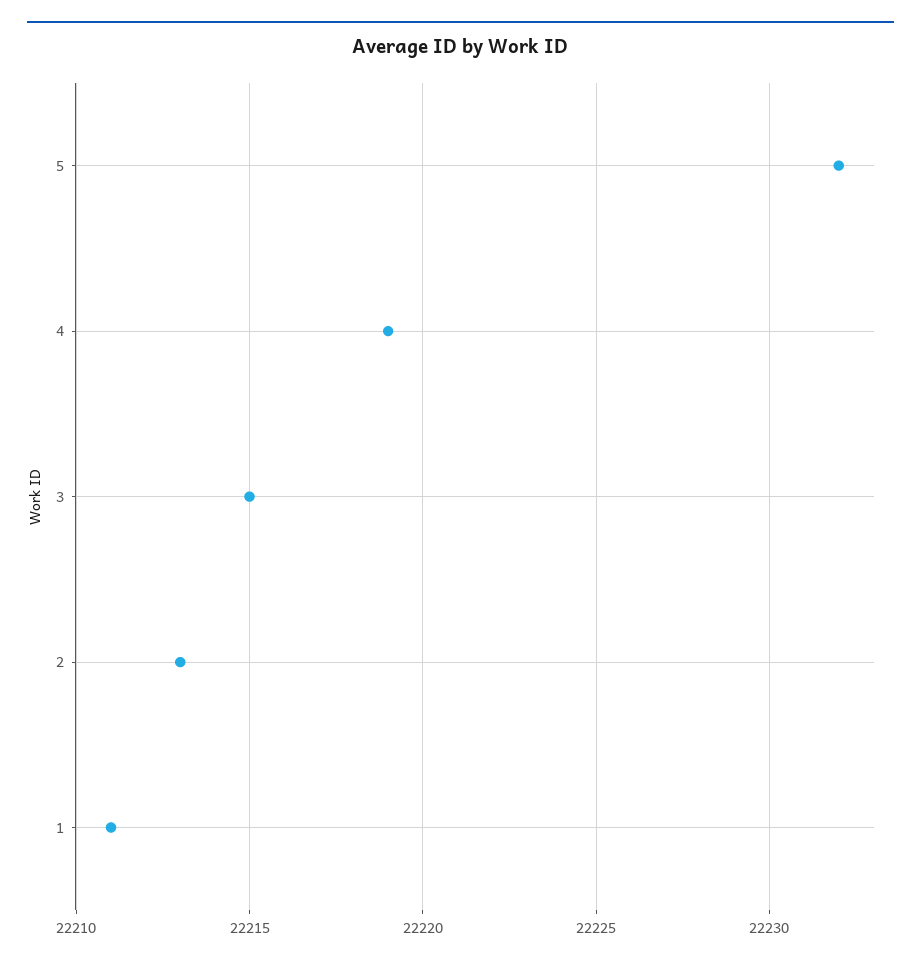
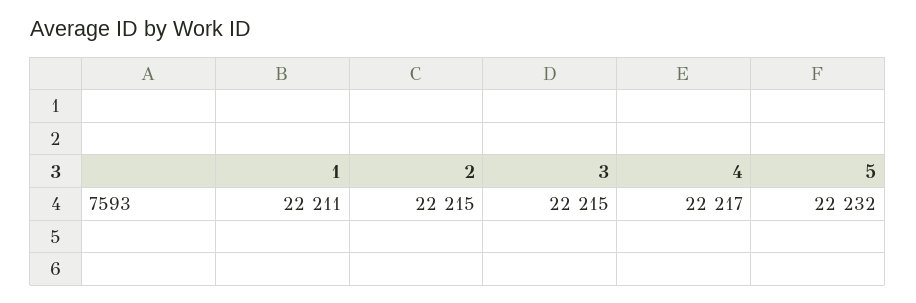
4: 22219 -> 22217
2: 22213 -> 22215

